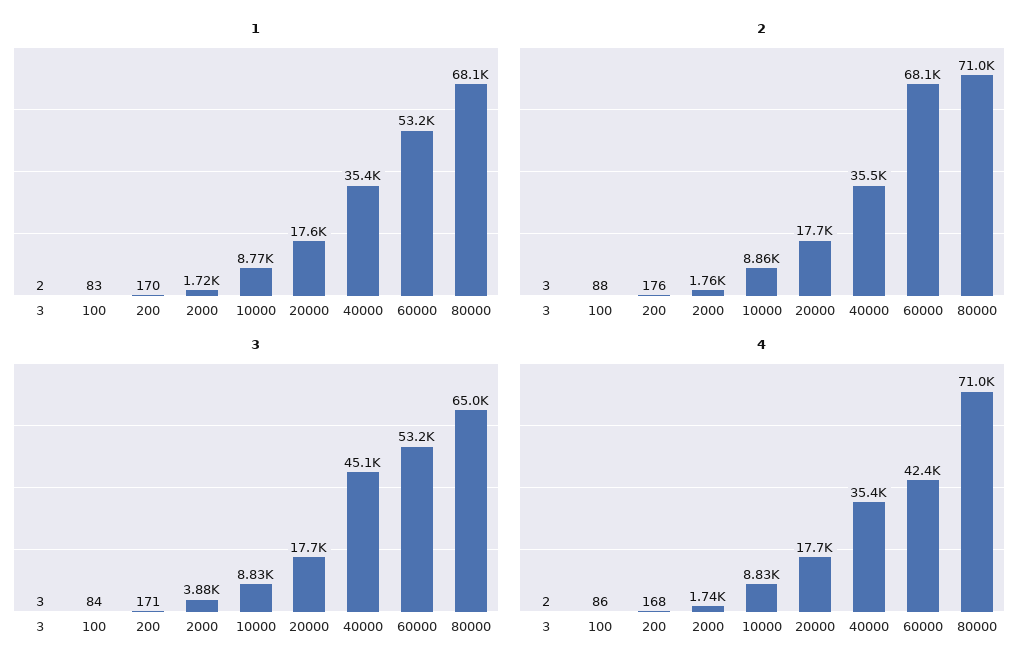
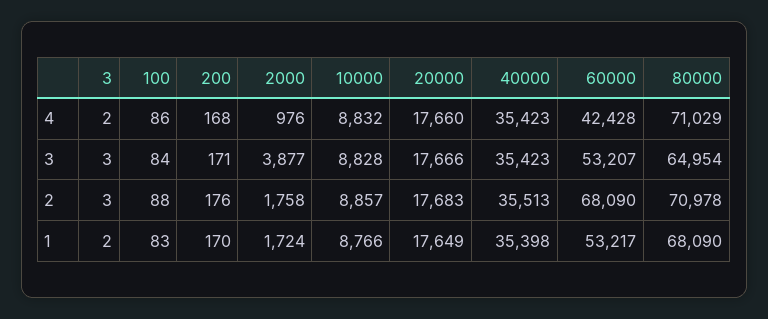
3, 40000: 45100 -> 35423
4, 2000: 1740 -> 976

